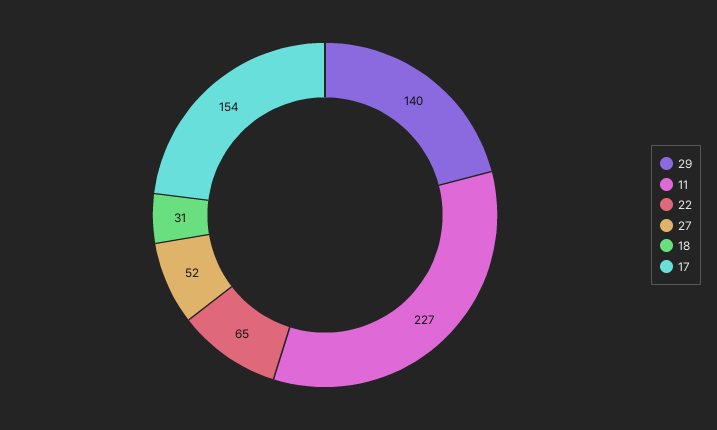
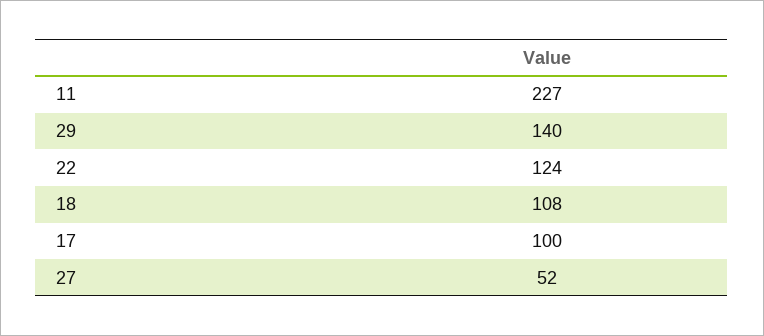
22: 65 -> 124
18: 31 -> 108
17: 154 -> 100

